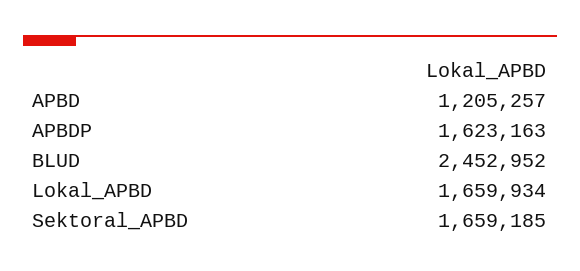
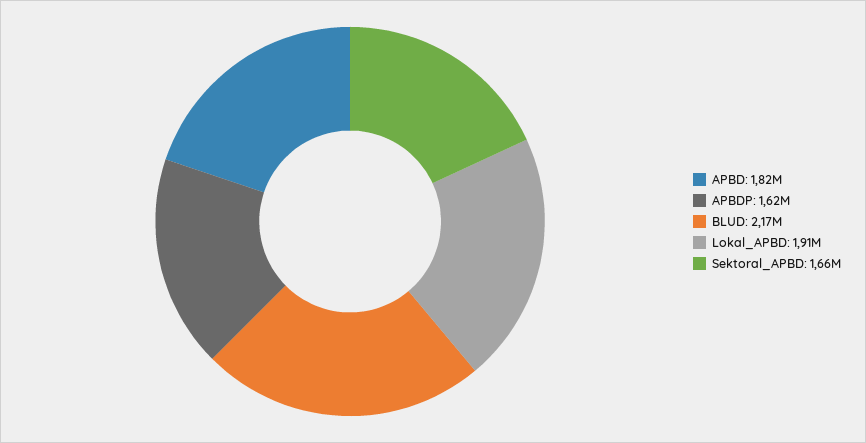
APBD: 1205257 -> 1820000
BLUD: 2452952 -> 2170000
Lokal_APBD: 1659934 -> 1910000

